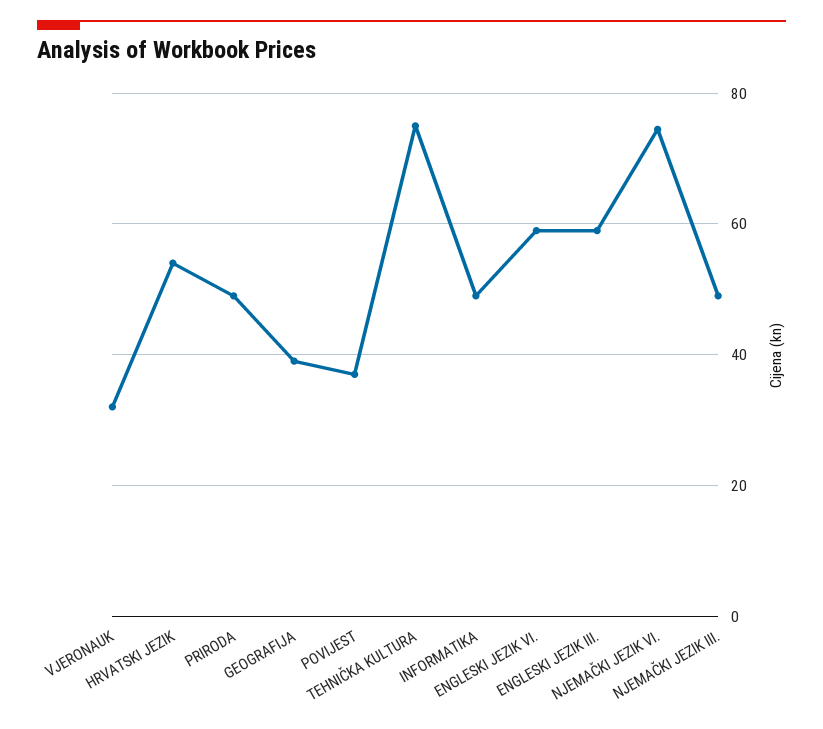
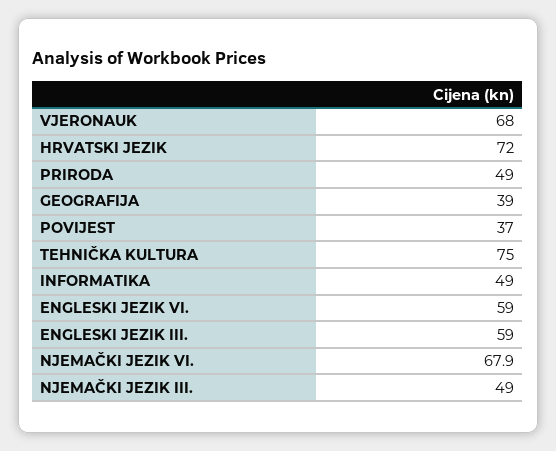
VJERONAUK: 32 -> 68
HRVATSKI JEZIK: 54 -> 72
NJEMAČKI JEZIK VI.: 74 -> 67.9

